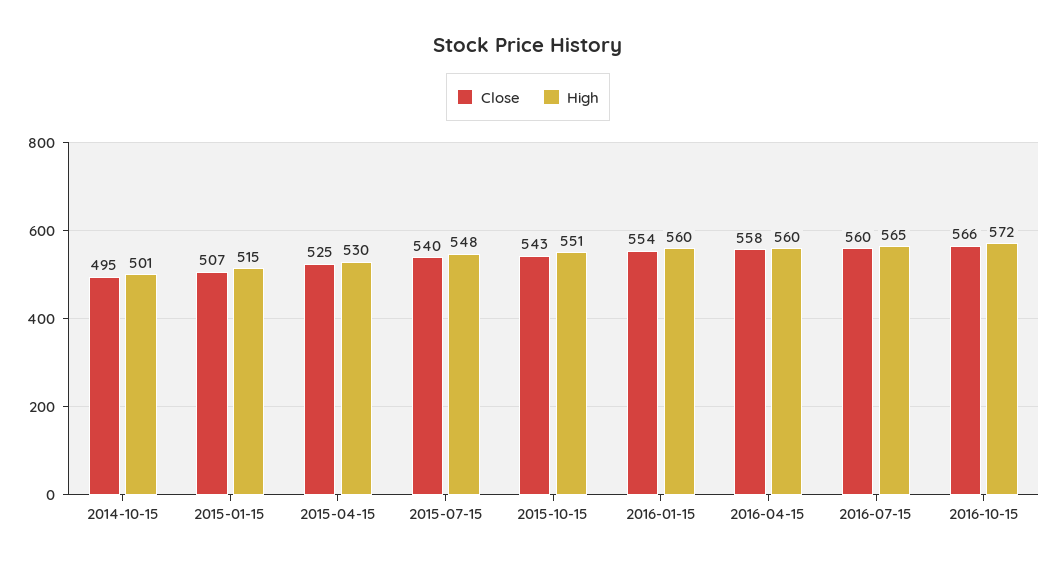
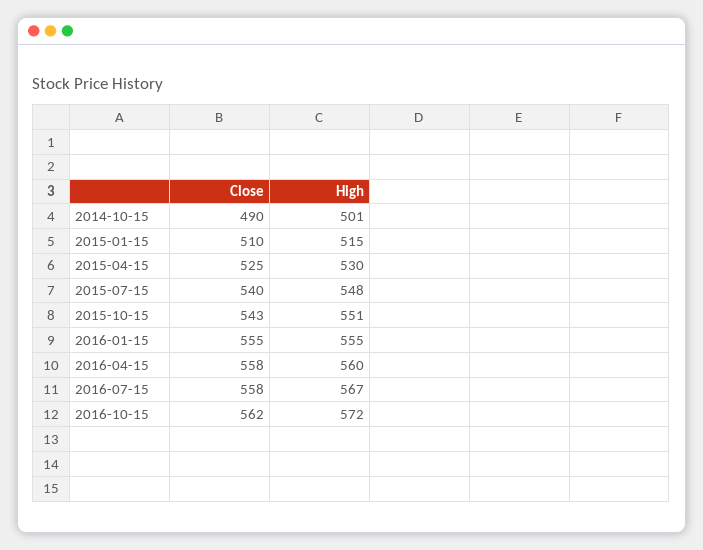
Close, 2014-10-15: 495 -> 490
Close, 2015-01-15: 507 -> 510
Close, 2016-01-15: 554 -> 555
High, 2016-01-15: 560 -> 555
Close, 2016-07-15: 560 -> 558
High, 2016-07-15: 565 -> 567
Close, 2016-10-15: 566 -> 562

